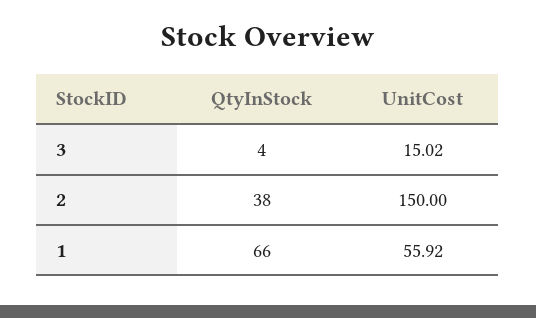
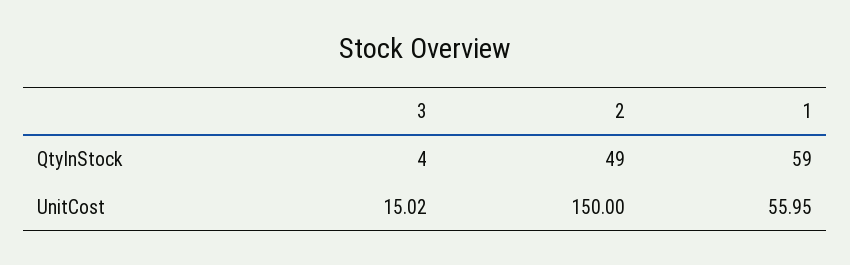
QtyInStock, 2: 38 -> 49
QtyInStock, 1: 66 -> 59
UnitCost, 1: 55.92 -> 55.95

